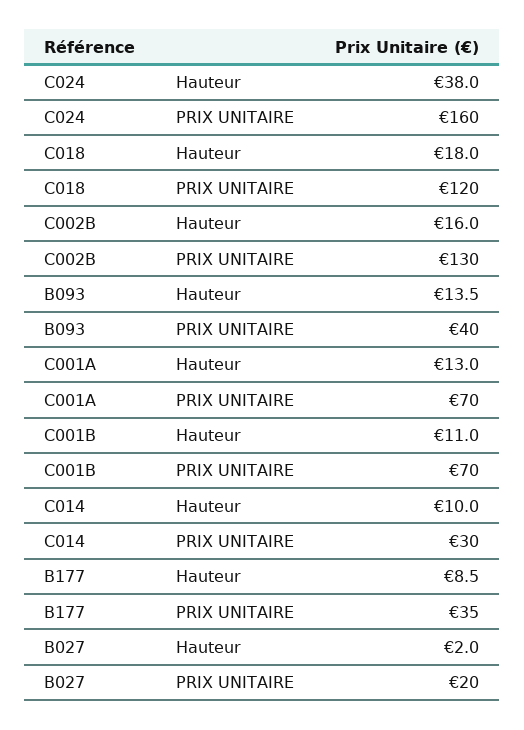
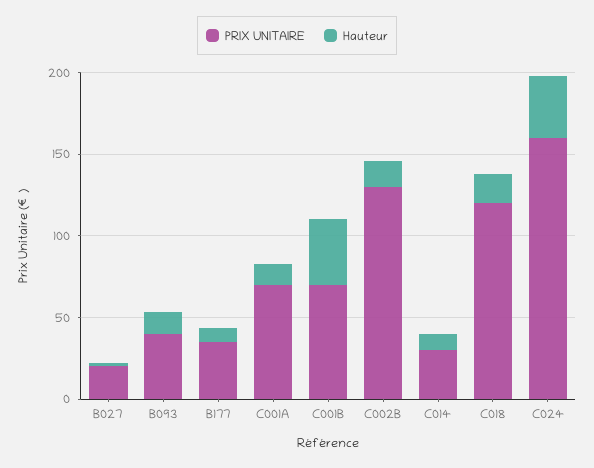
Hauteur, C001B: 11 -> 40

